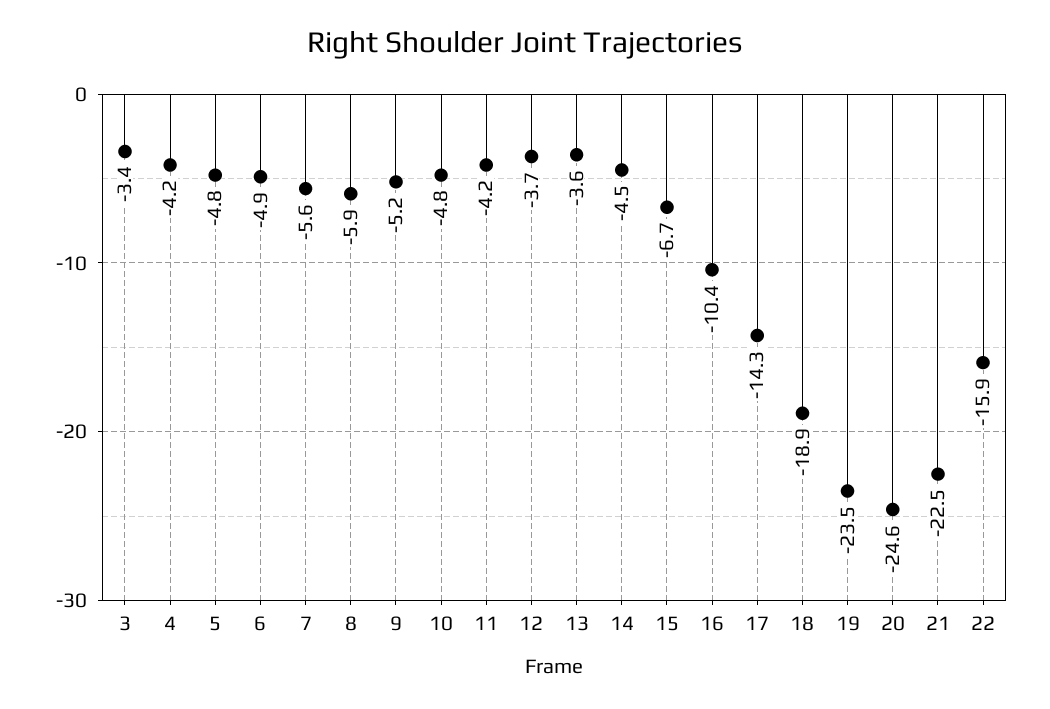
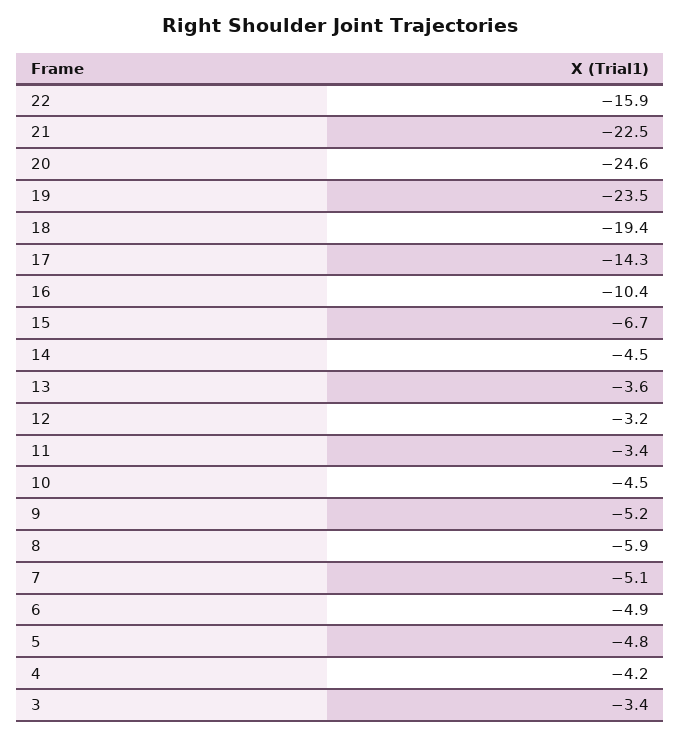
7: -5.6 -> -5.1
10: -4.8 -> -4.5
11: -4.2 -> -3.4
12: -3.7 -> -3.2
18: -18.9 -> -19.4

